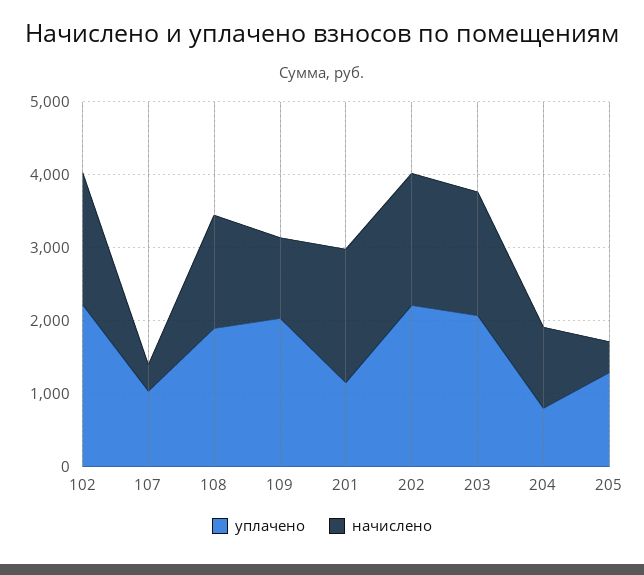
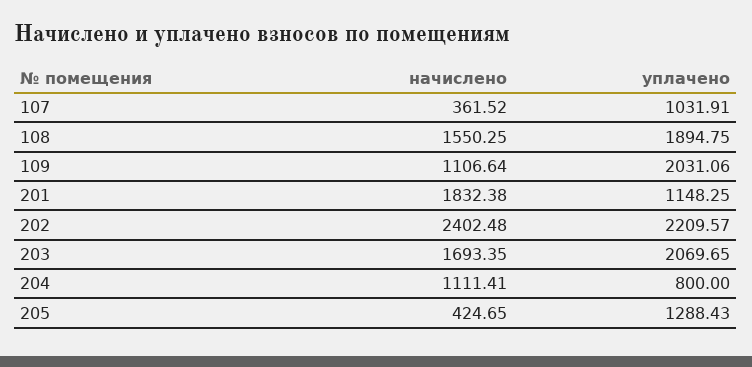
уплачено, 102: 2200 -> none
начислено, 102: 1800 -> none
начислено, 202: 1800 -> 2402.48

